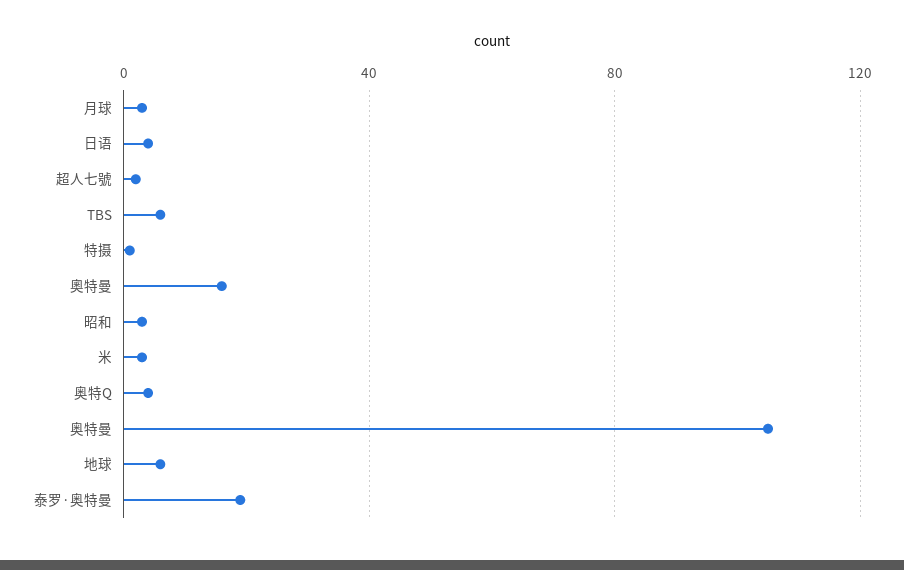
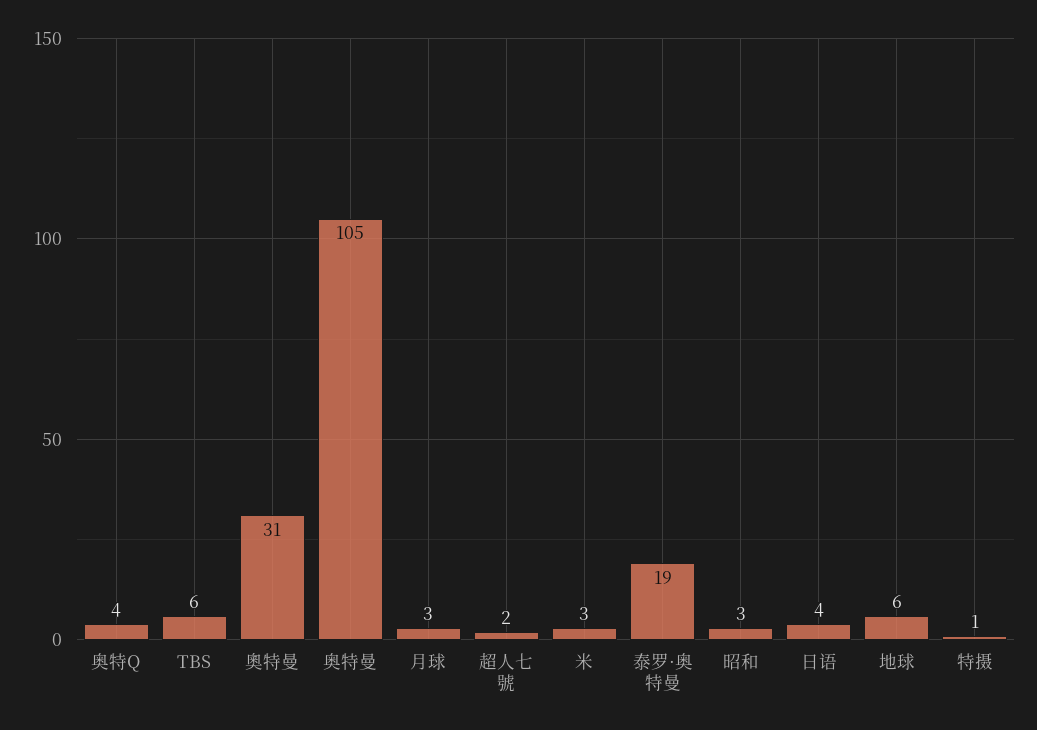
奧特曼: 15 -> 31

